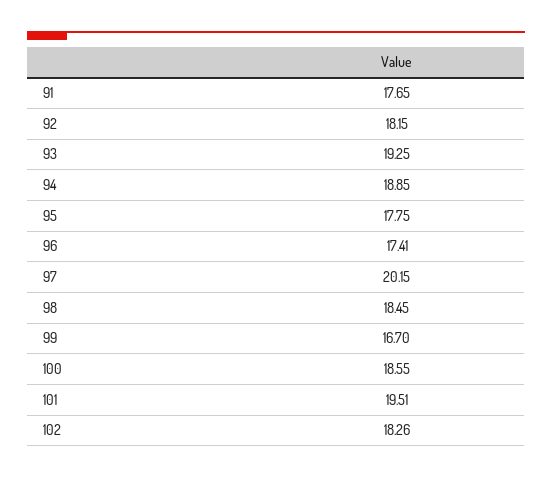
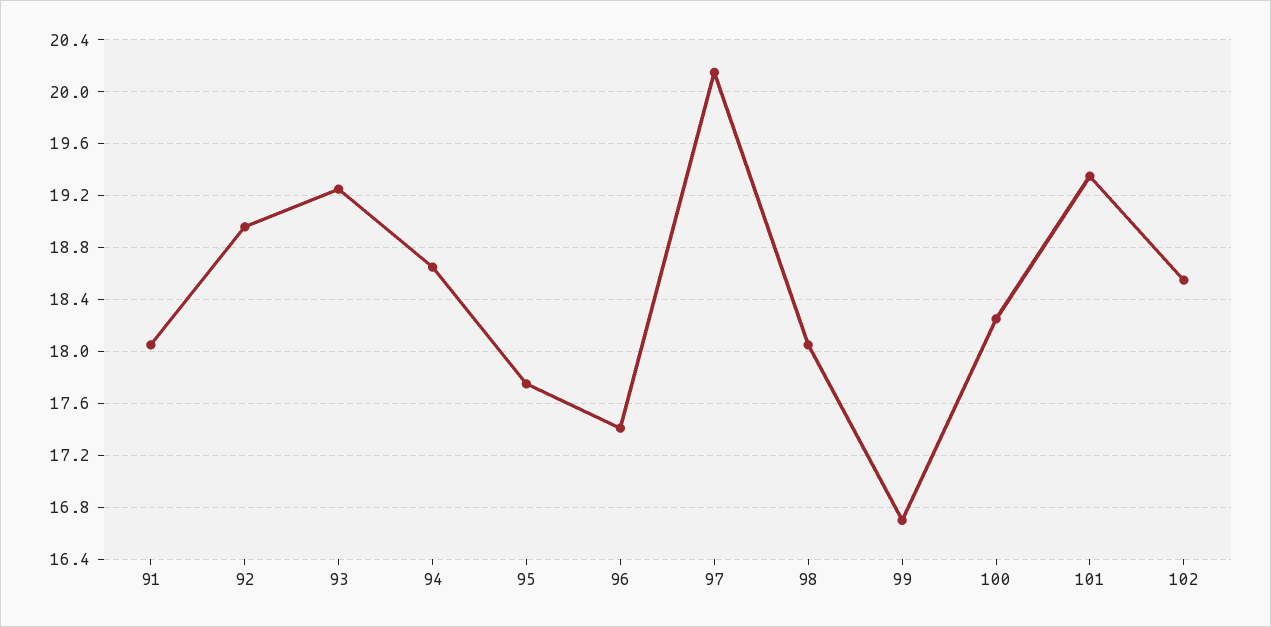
91: 17.65 -> 18.05
92: 18.15 -> 18.95
94: 18.85 -> 18.65
98: 18.45 -> 18.05
100: 18.55 -> 18.25
101: 19.51 -> 19.35
102: 18.26 -> 18.55

